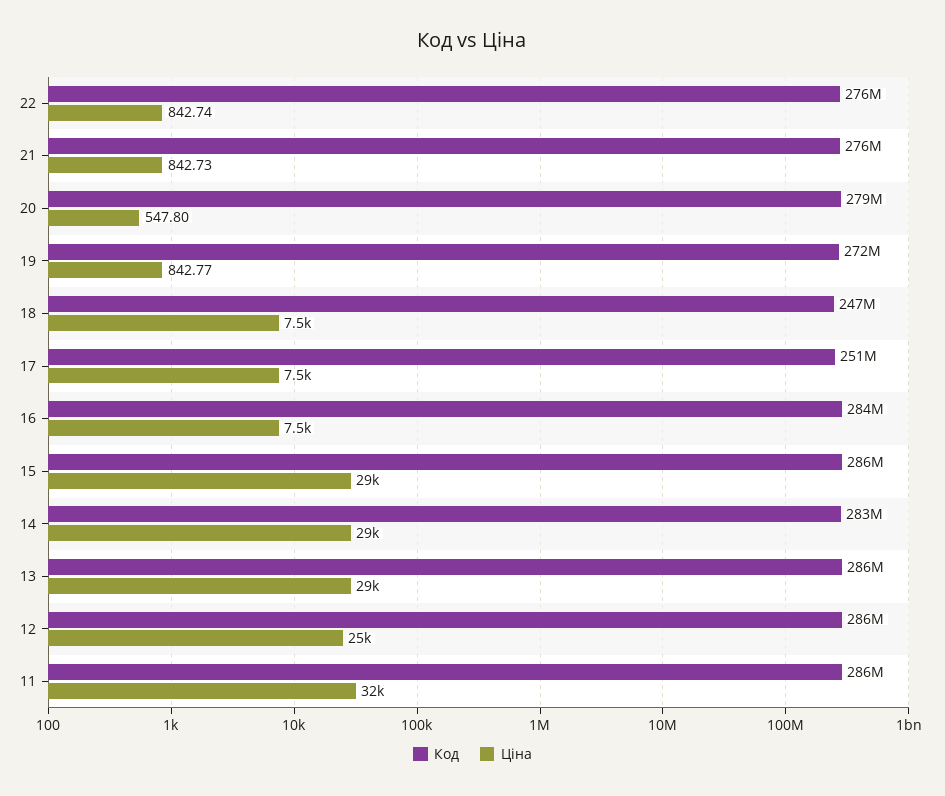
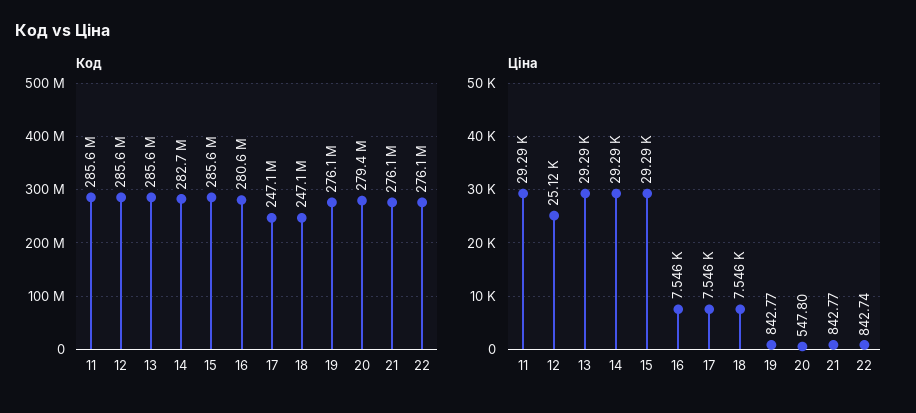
Ціна, 21: 842.73 -> 842.77
Код, 19: 272000000 -> 276100000
Код, 17: 251000000 -> 247100000
Код, 16: 284000000 -> 280600000
Ціна, 11: 32000 -> 29290

